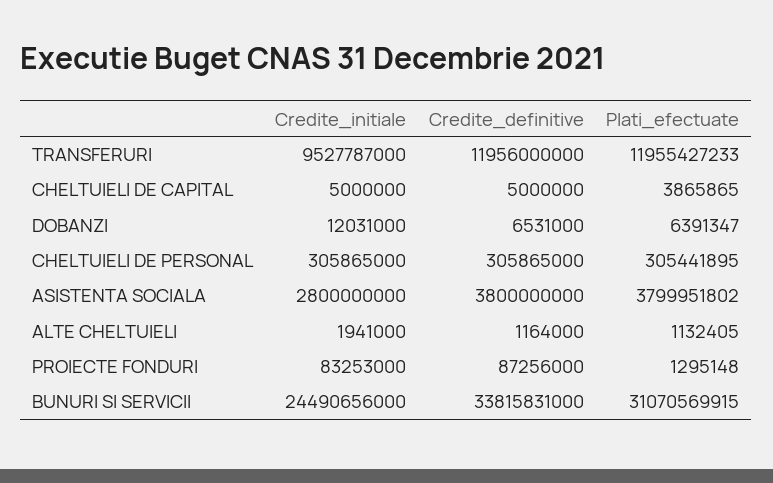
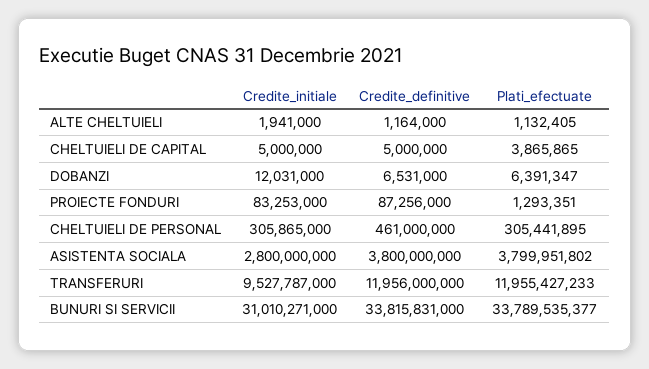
Credite_definitive, CHELTUIELI DE PERSONAL: 305865000 -> 461000000
Plati_efectuate, PROIECTE FONDURI: 1295148 -> 1293351
Credite_initiale, BUNURI SI SERVICII: 24490656000 -> 31010271000
Plati_efectuate, BUNURI SI SERVICII: 31070569915 -> 33789535377

